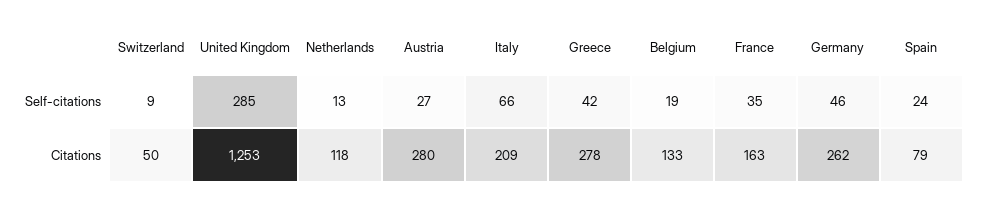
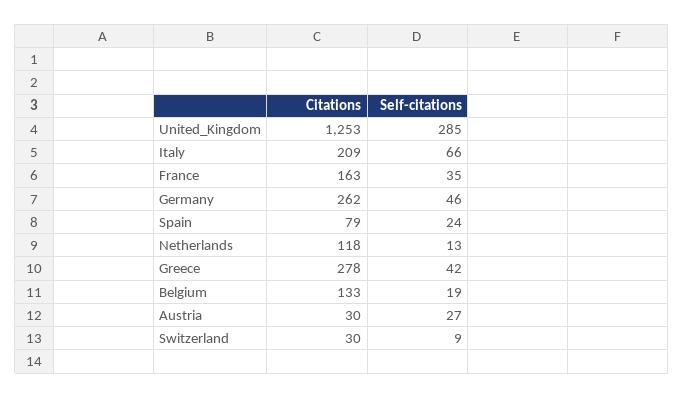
Switzerland, Citations: 50 -> 30
Austria, Citations: 280 -> 30

